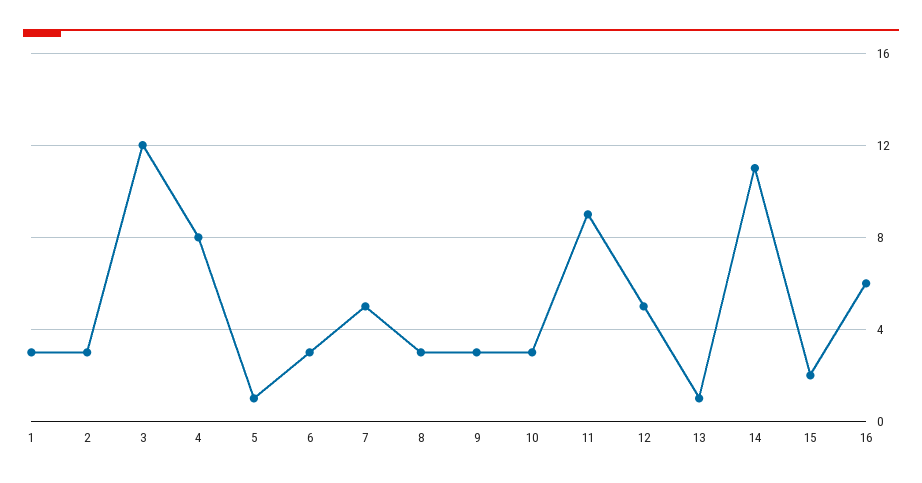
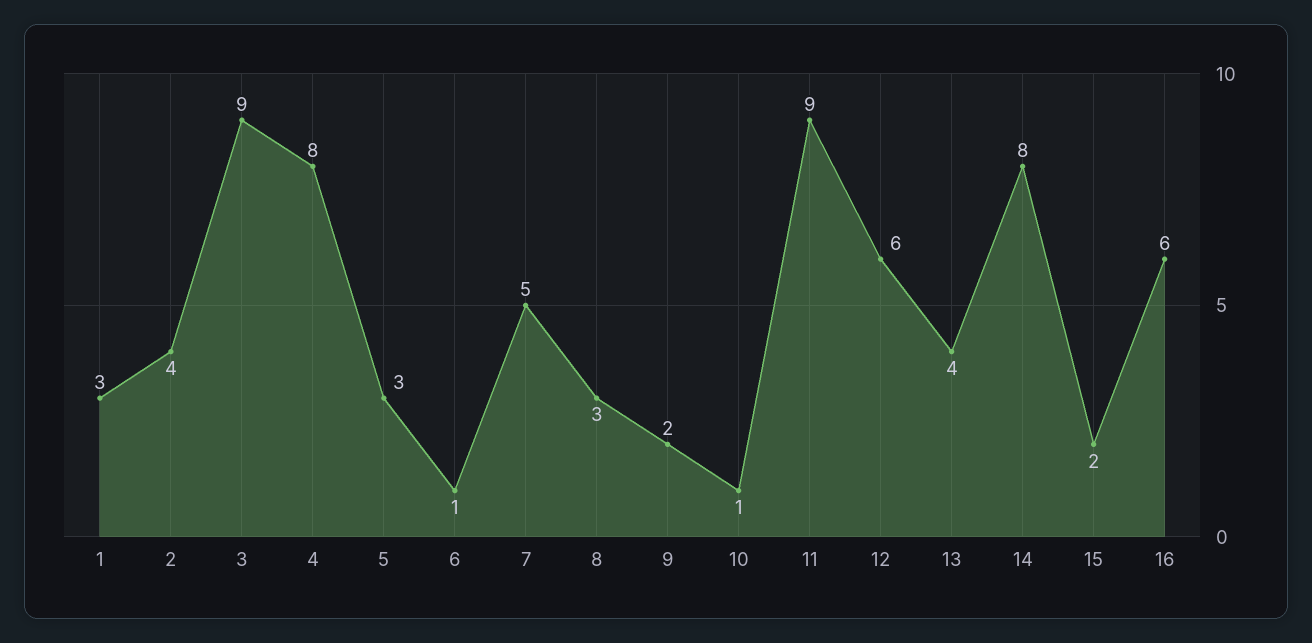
2: 3 -> 4
3: 12 -> 9
5: 1 -> 3
6: 3 -> 1
9: 3 -> 2
10: 3 -> 1
12: 5 -> 6
13: 1 -> 4
14: 11 -> 8

